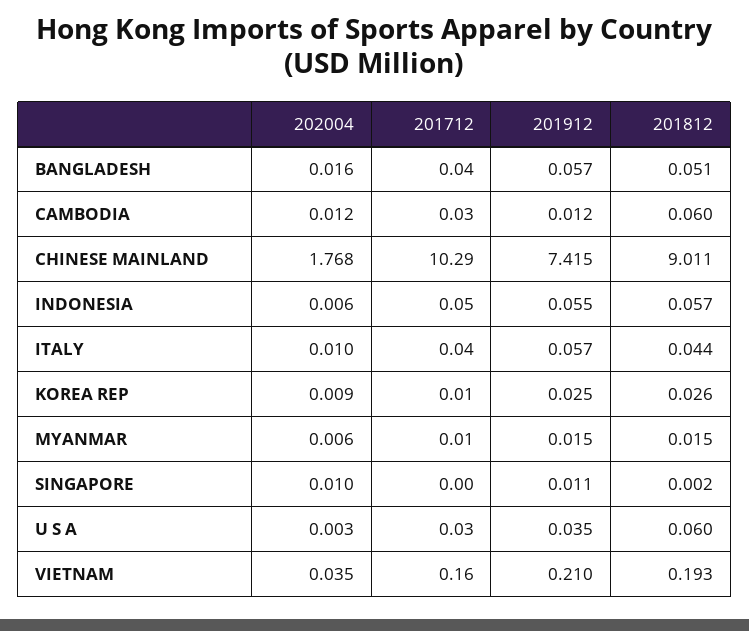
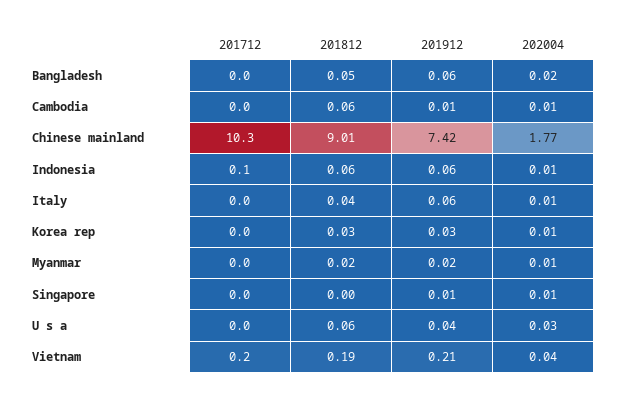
202004, U S A: 0.003 -> 0.03

